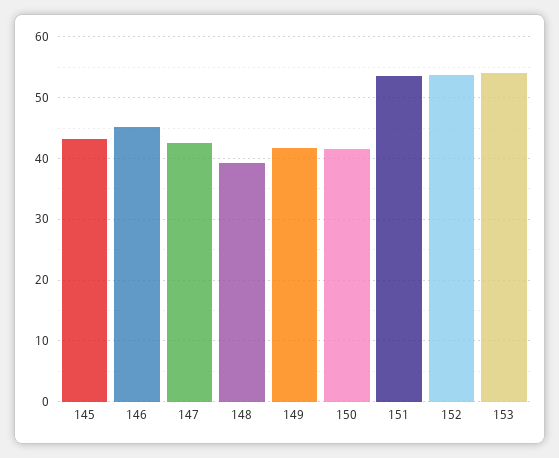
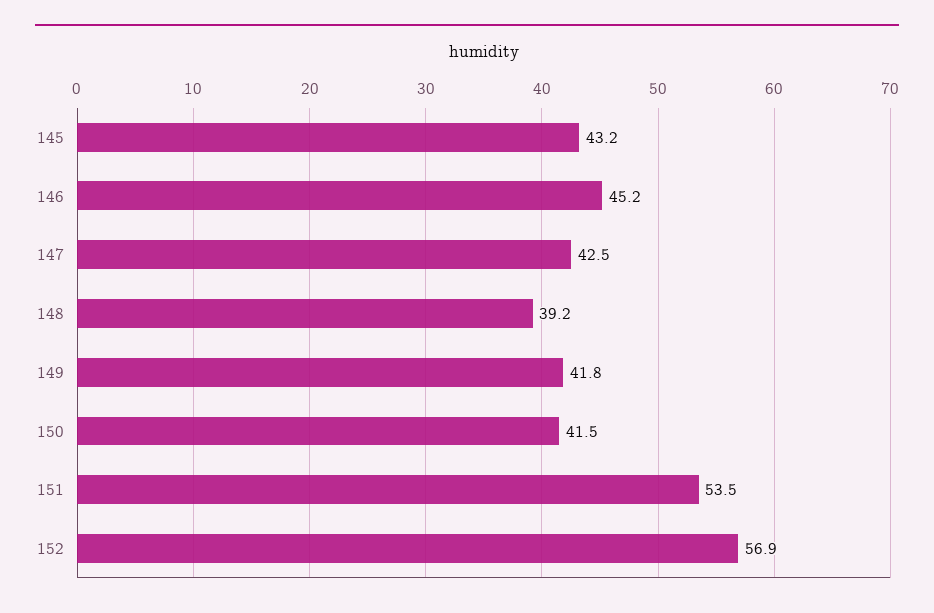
152: 54 -> 56.9
153: 54 -> none

